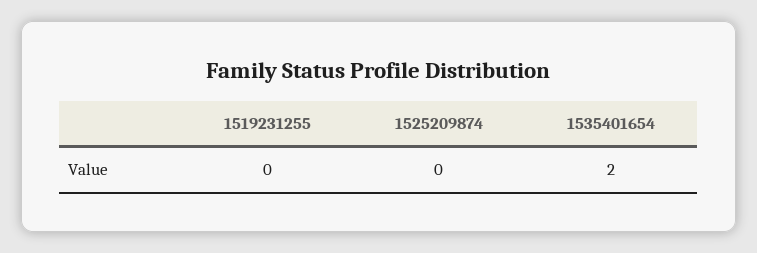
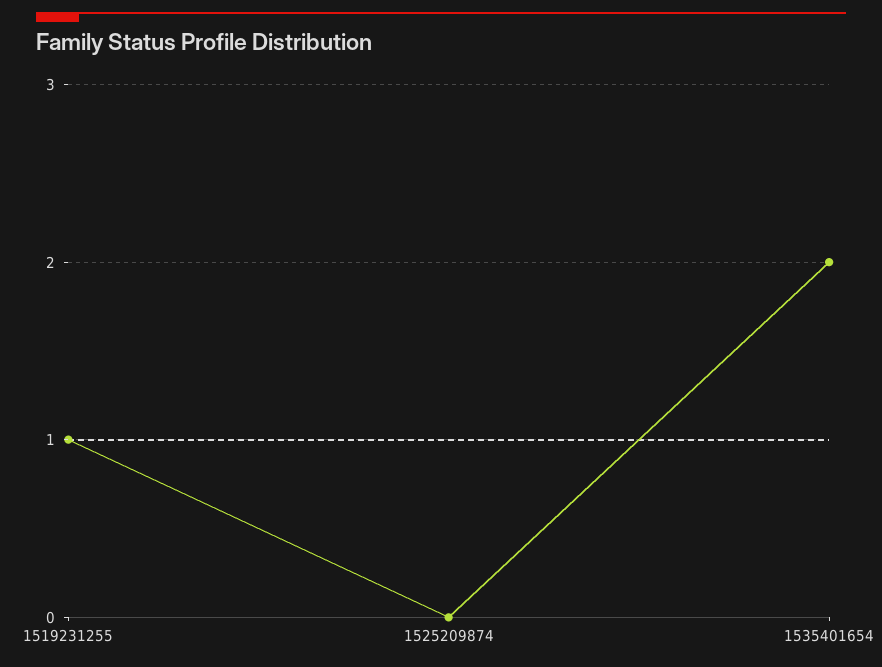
1519231255: 0 -> 1

